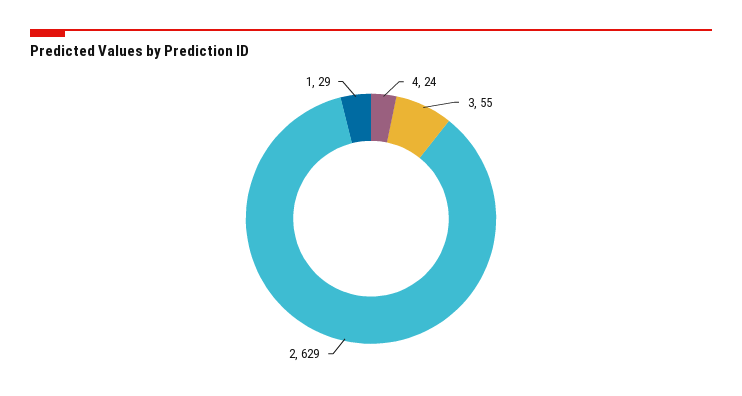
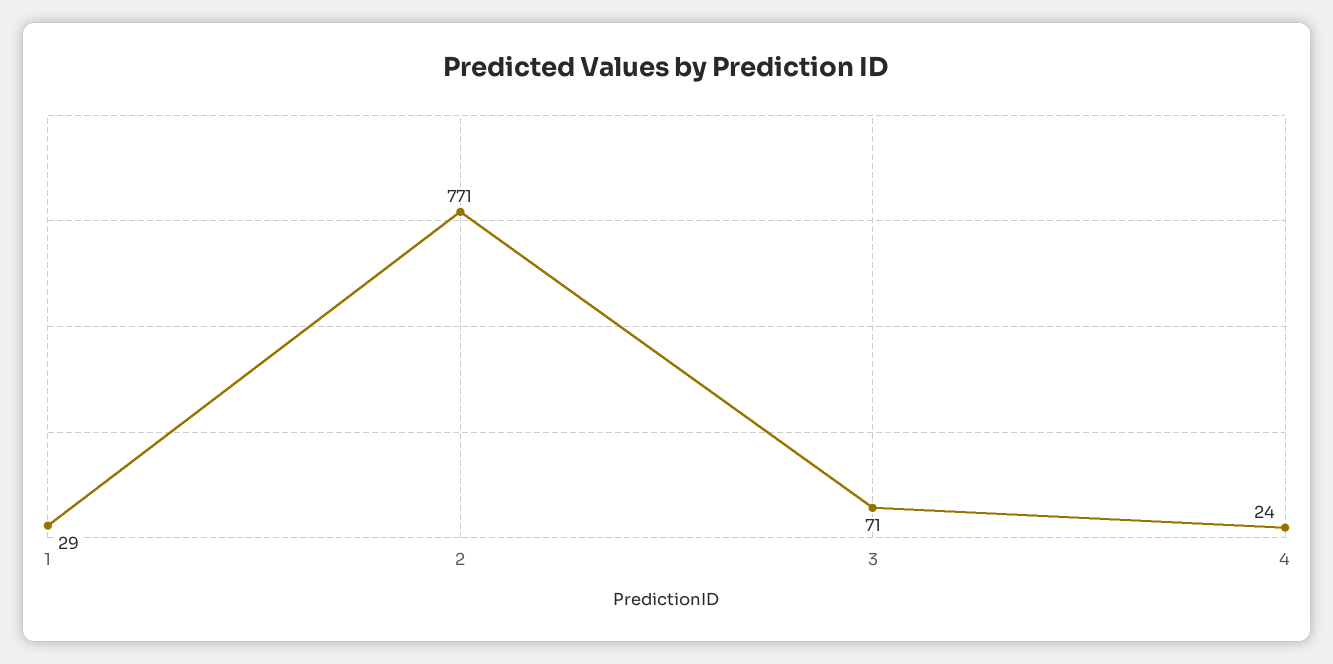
3: 55 -> 71
2: 629 -> 771

